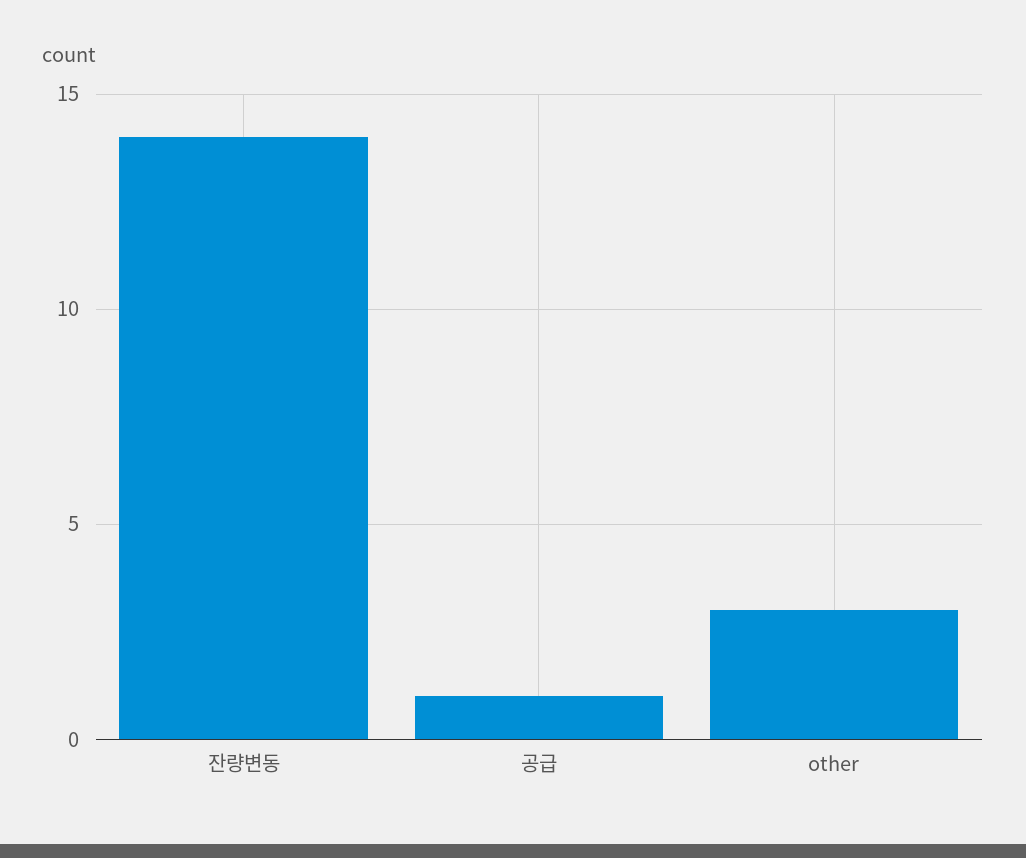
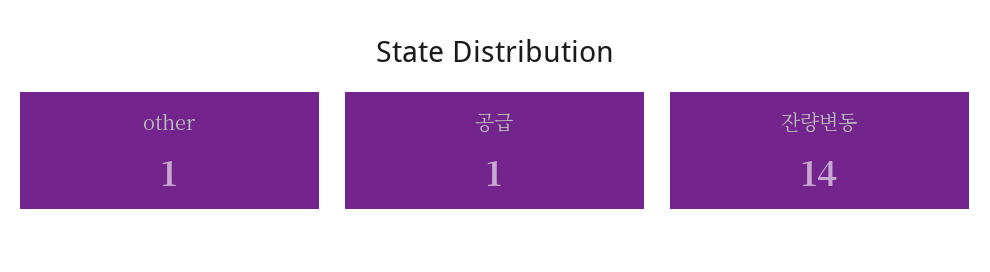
other: 3 -> 1

